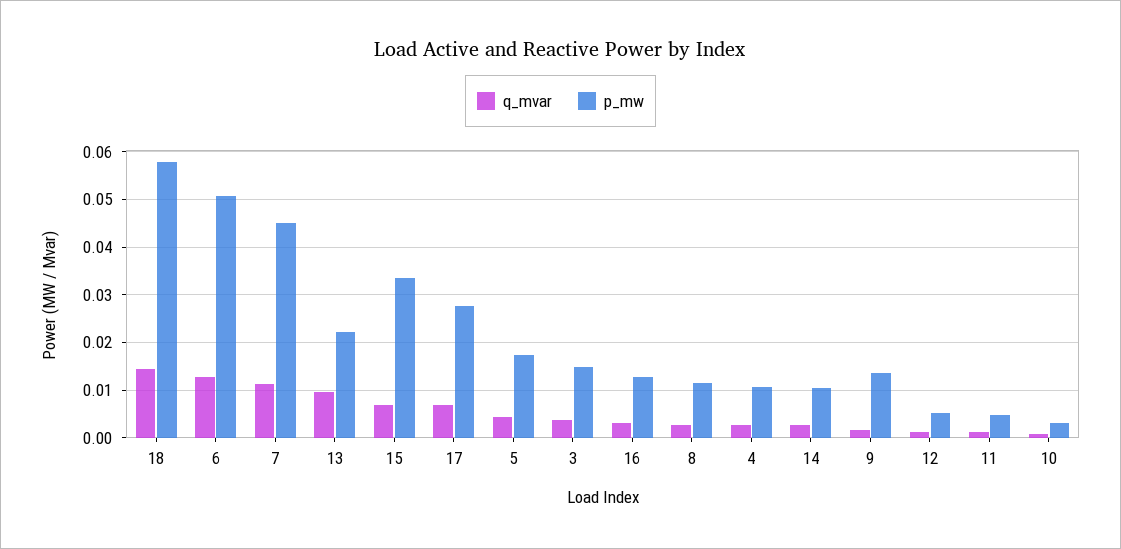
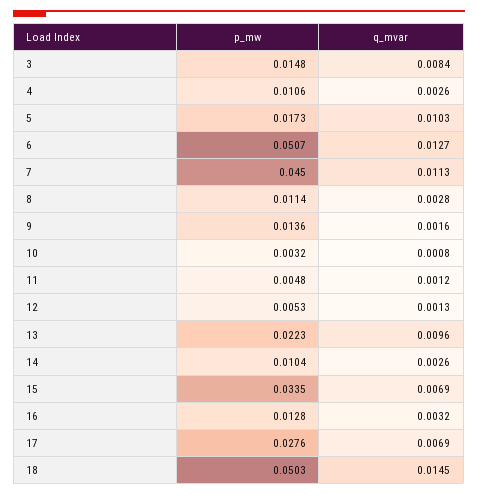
p_mw, 18: 0.058 -> 0.0503
q_mvar, 5: 0.004 -> 0.0103
q_mvar, 3: 0.004 -> 0.0084

